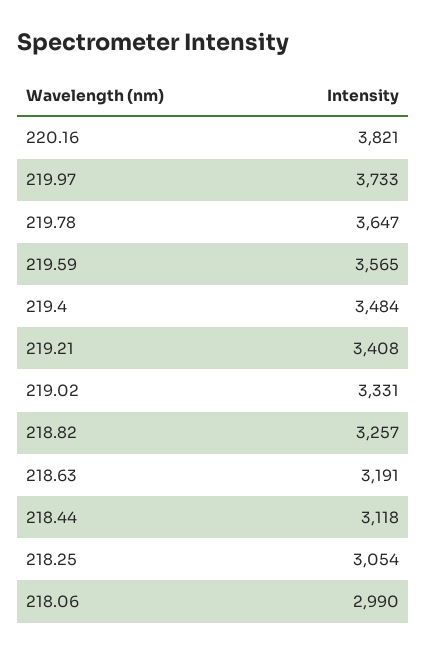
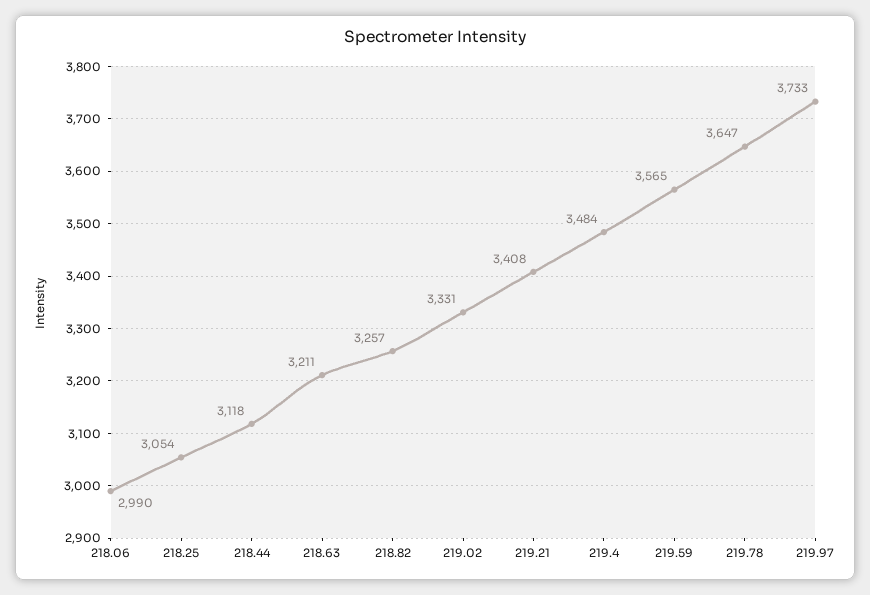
220.16: 3821 -> none
218.63: 3191 -> 3211

